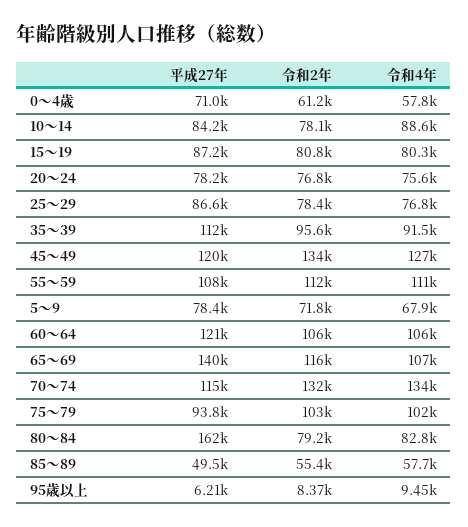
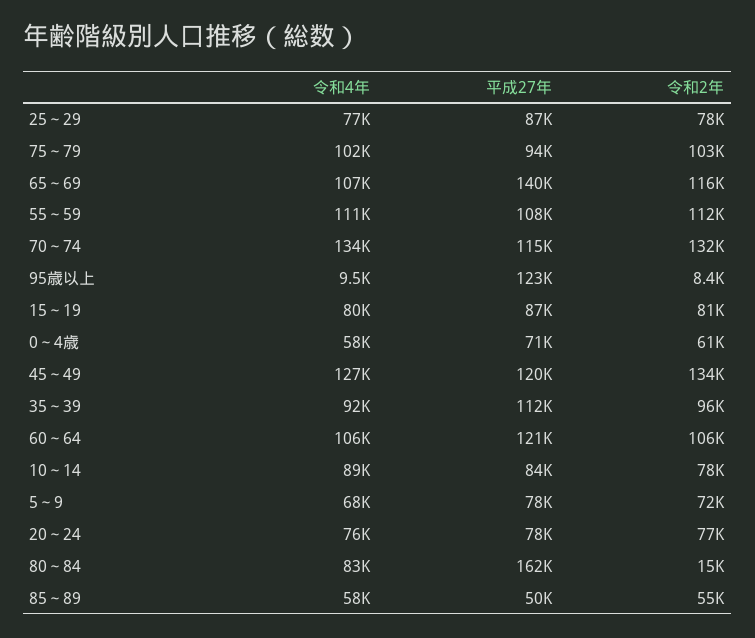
令和2年, 80～84: 79200 -> 15000
平成27年, 95歳以上: 6210 -> 123000

